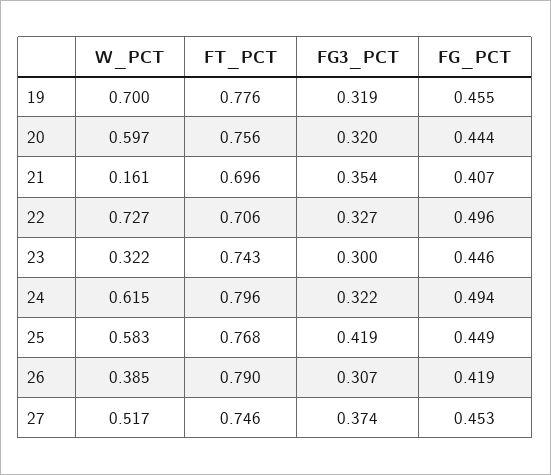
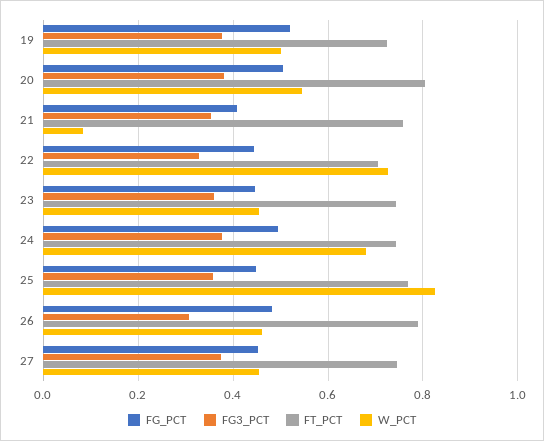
W_PCT, 19: 0.7 -> 0.5
FT_PCT, 19: 0.776 -> 0.72
FG3_PCT, 19: 0.319 -> 0.38
FG_PCT, 19: 0.455 -> 0.52
W_PCT, 20: 0.597 -> 0.54
FT_PCT, 20: 0.756 -> 0.8
FG3_PCT, 20: 0.32 -> 0.38
FG_PCT, 20: 0.444 -> 0.5
W_PCT, 21: 0.161 -> 0.08
FT_PCT, 21: 0.696 -> 0.76
FG_PCT, 22: 0.496 -> 0.44
W_PCT, 23: 0.322 -> 0.46
FG3_PCT, 23: 0.3 -> 0.36
W_PCT, 24: 0.615 -> 0.68
FT_PCT, 24: 0.796 -> 0.74
FG3_PCT, 24: 0.322 -> 0.38
W_PCT, 25: 0.583 -> 0.82
FG3_PCT, 25: 0.419 -> 0.36
W_PCT, 26: 0.385 -> 0.46
FG_PCT, 26: 0.419 -> 0.48
W_PCT, 27: 0.517 -> 0.46

